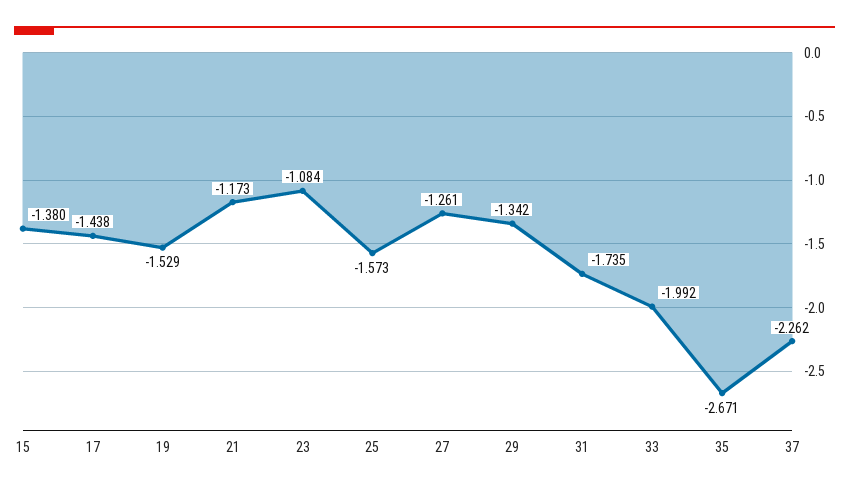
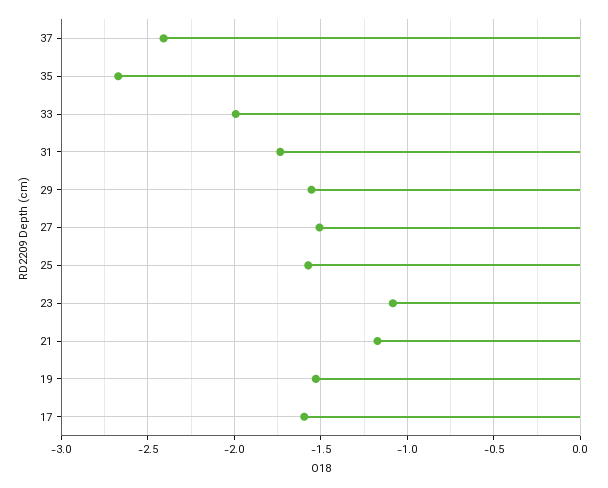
15: -1.38 -> none
17: -1.438 -> -1.6
27: -1.261 -> -1.5
29: -1.342 -> -1.55
37: -2.262 -> -2.4

